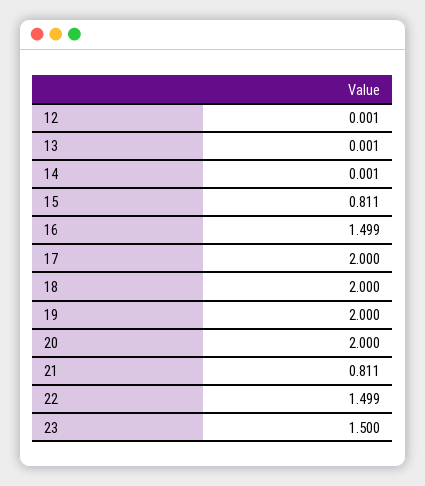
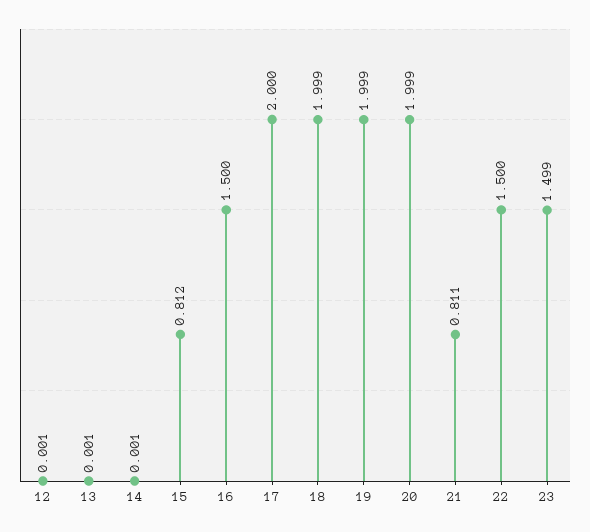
15: 0.811 -> 0.812
16: 1.499 -> 1.5
18: 2 -> 1.999
19: 2 -> 1.999
20: 2 -> 1.999
22: 1.499 -> 1.5
23: 1.5 -> 1.499

